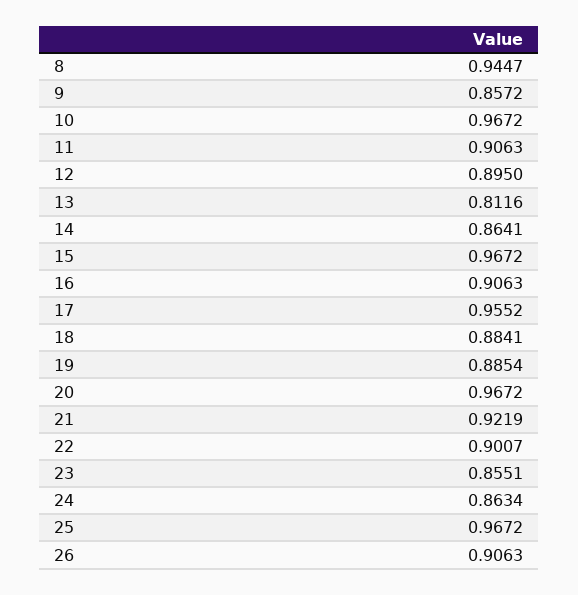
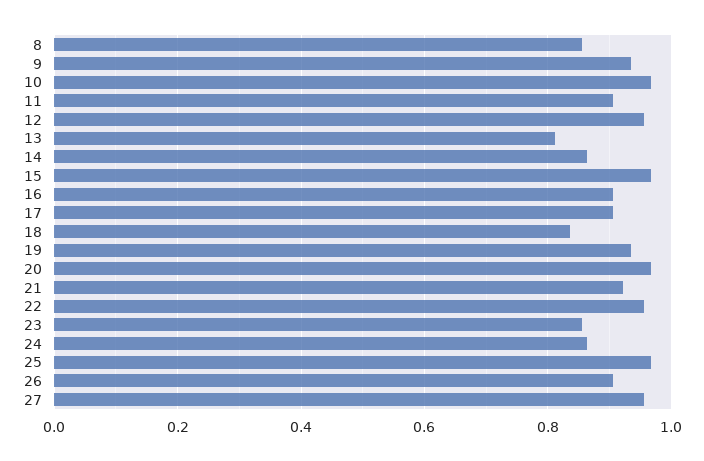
8: 0.9447 -> 0.86
9: 0.8572 -> 0.94
12: 0.895 -> 0.96
17: 0.9552 -> 0.9
18: 0.8841 -> 0.84
19: 0.8854 -> 0.94
22: 0.9007 -> 0.96
27: none -> 0.96

